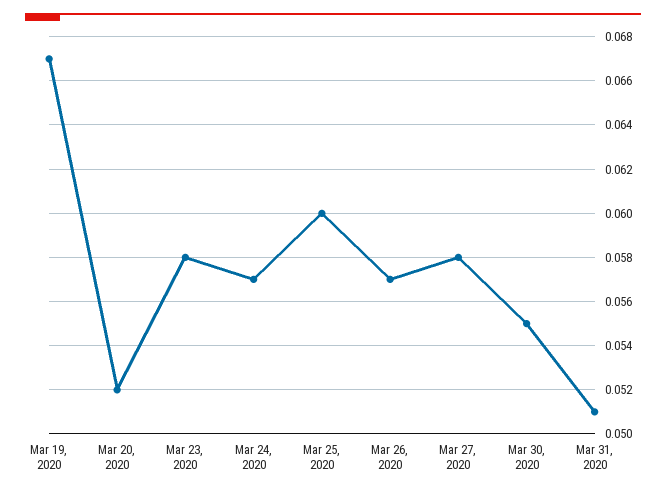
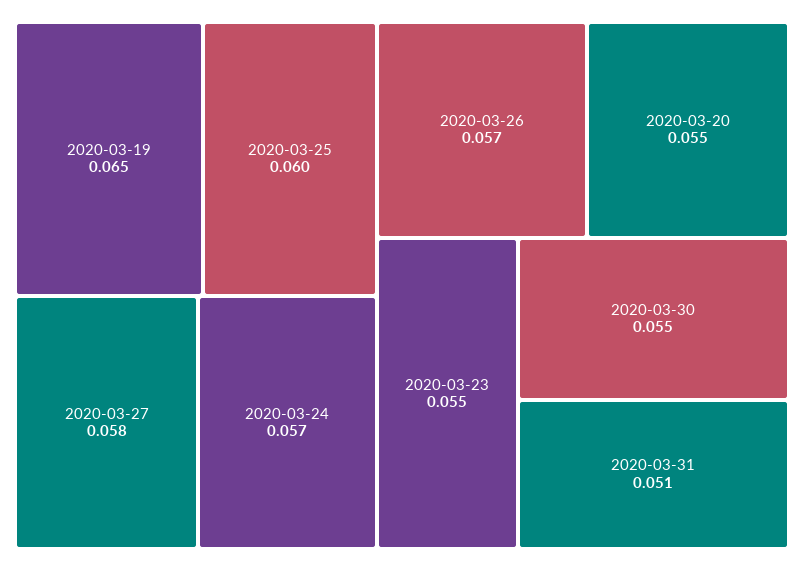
Mar 19, 2020: 0.067 -> 0.065
Mar 20, 2020: 0.052 -> 0.055
Mar 23, 2020: 0.058 -> 0.055

